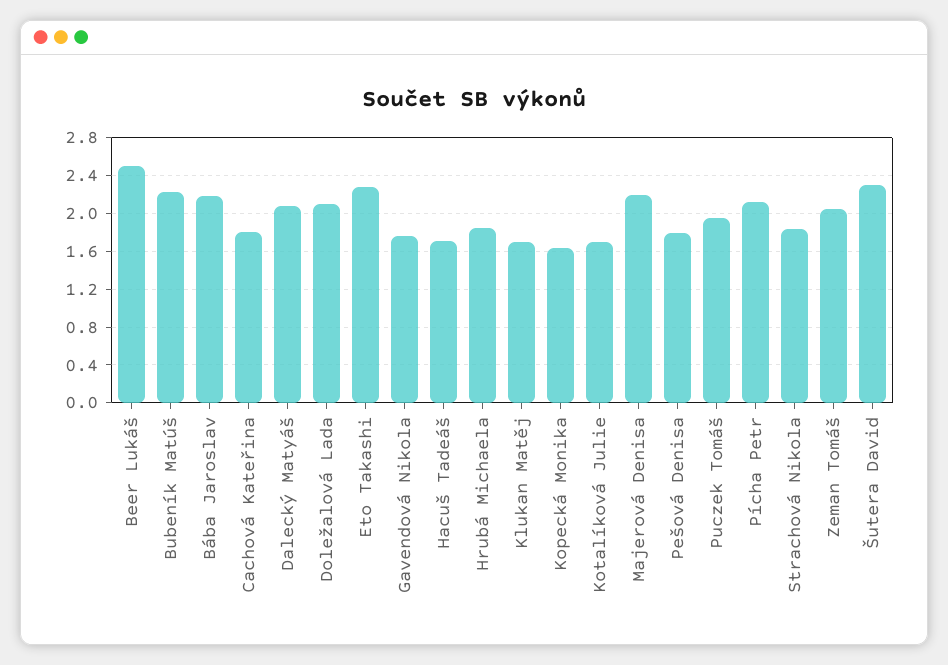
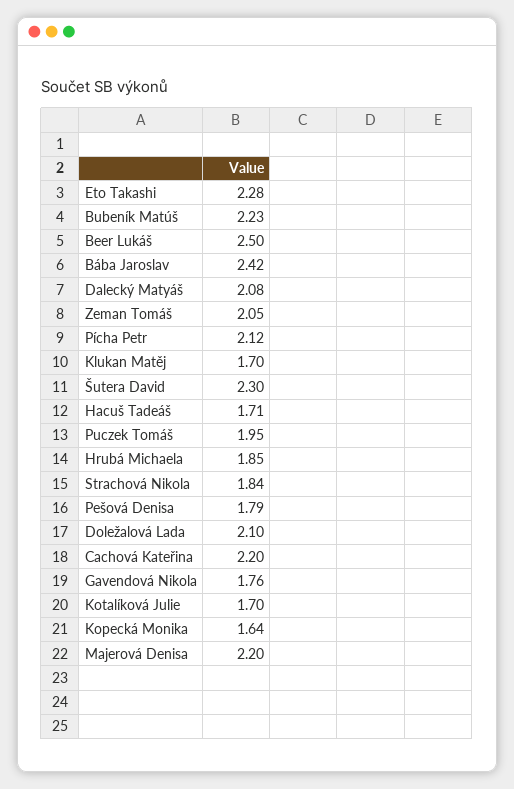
Bába Jaroslav: 2.2 -> 2.42
Cachová Kateřina: 1.8 -> 2.2

